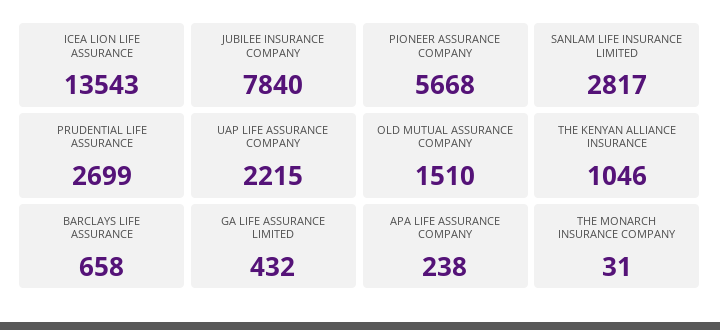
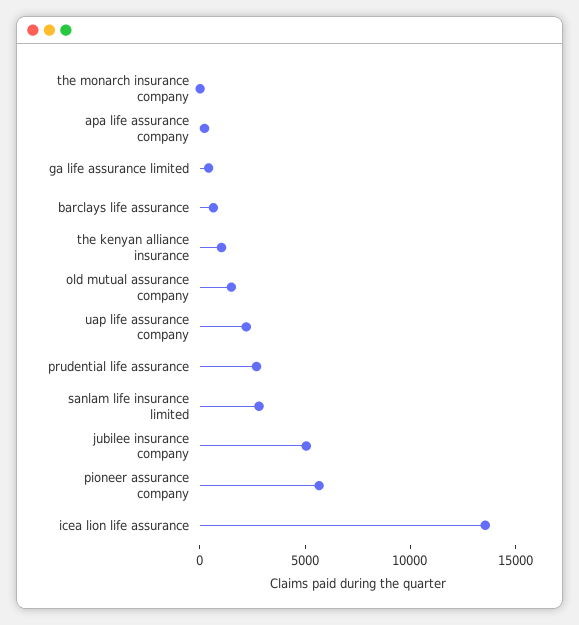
JUBILEE INSURANCE COMPANY: 7840 -> 5000

